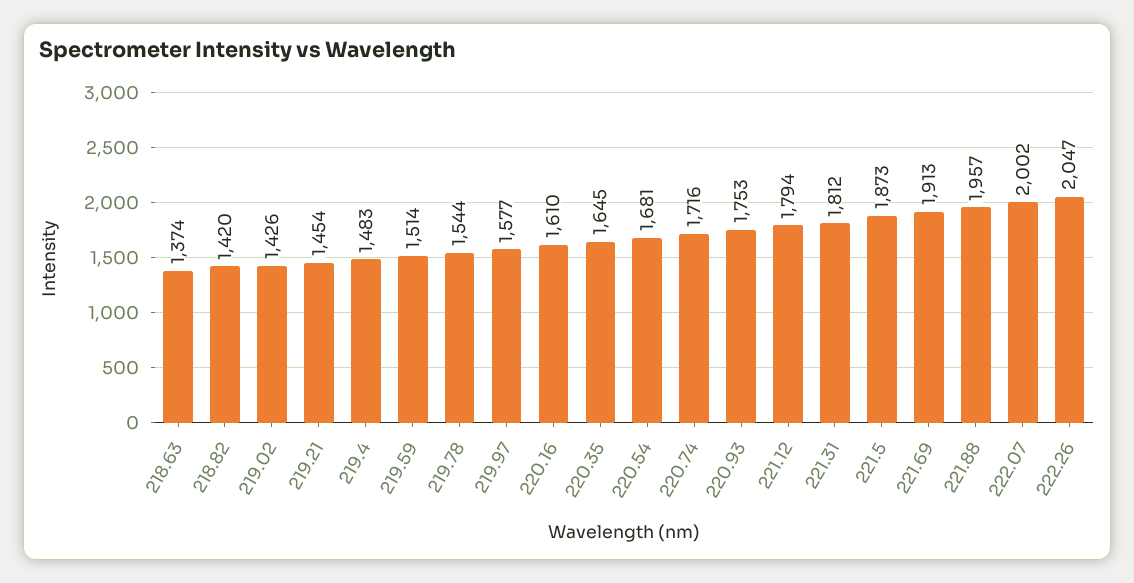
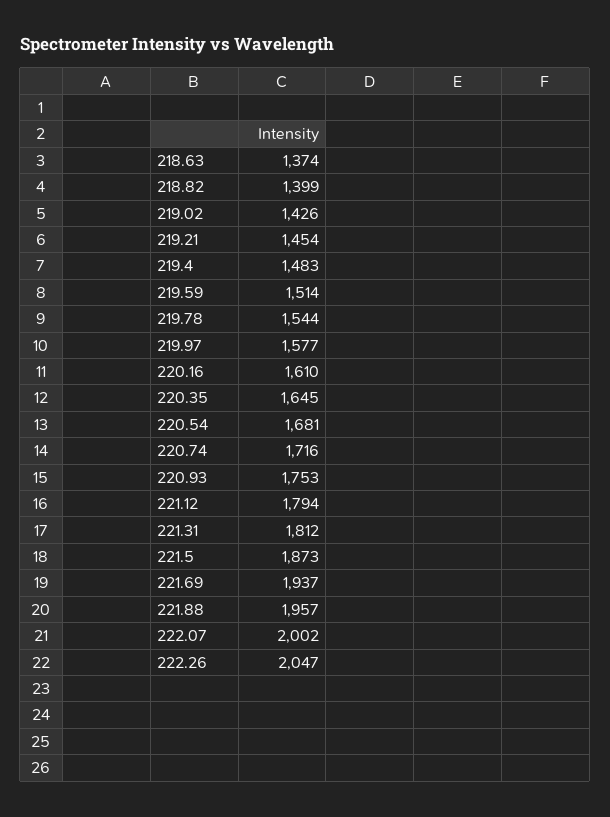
218.82: 1420 -> 1399
221.69: 1913 -> 1937

